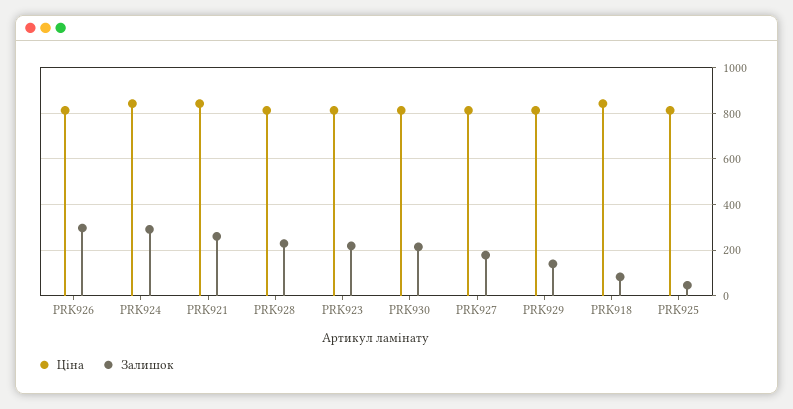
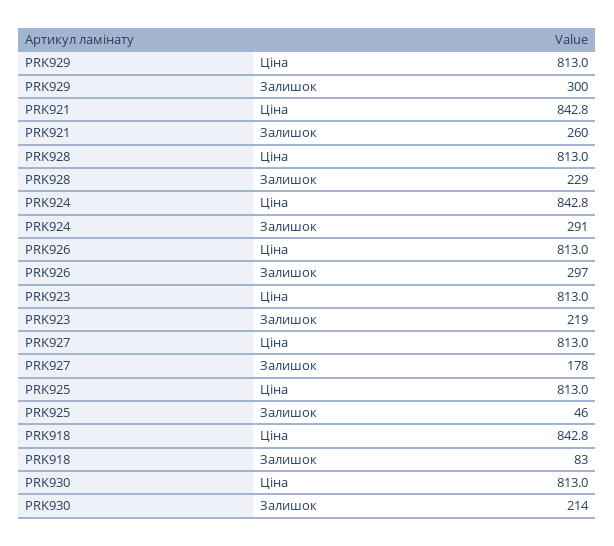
Залишок, PRK929: 150 -> 300

